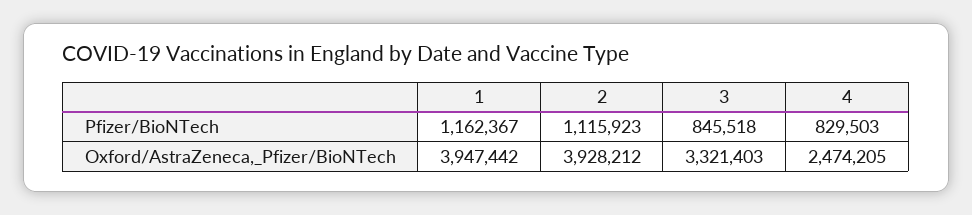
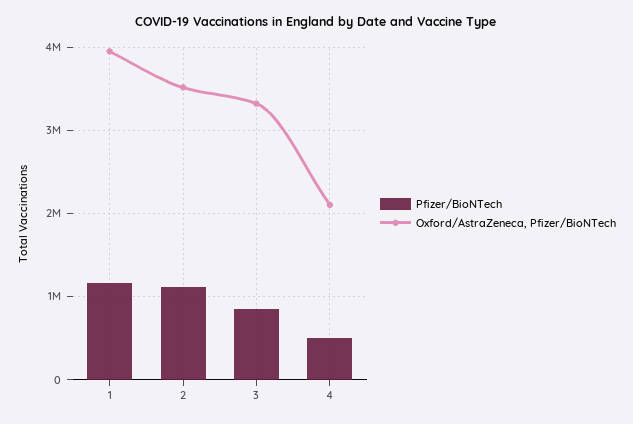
Pfizer/BioNTech, 4: 829503 -> 500000
Oxford/AstraZeneca,_Pfizer/BioNTech, 2: 3928212 -> 3500000
Oxford/AstraZeneca,_Pfizer/BioNTech, 4: 2474205 -> 2100000

